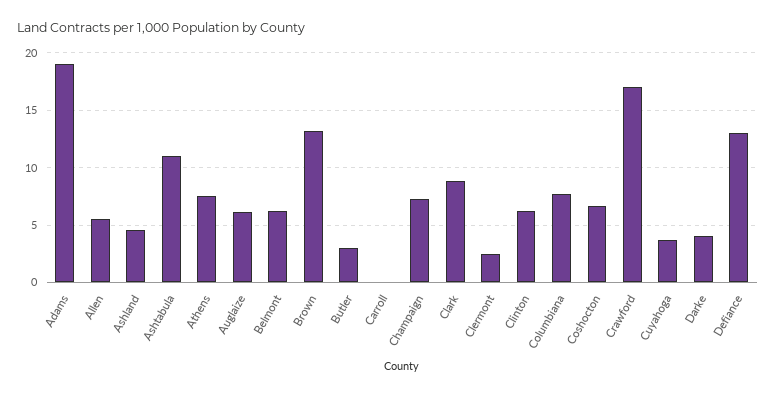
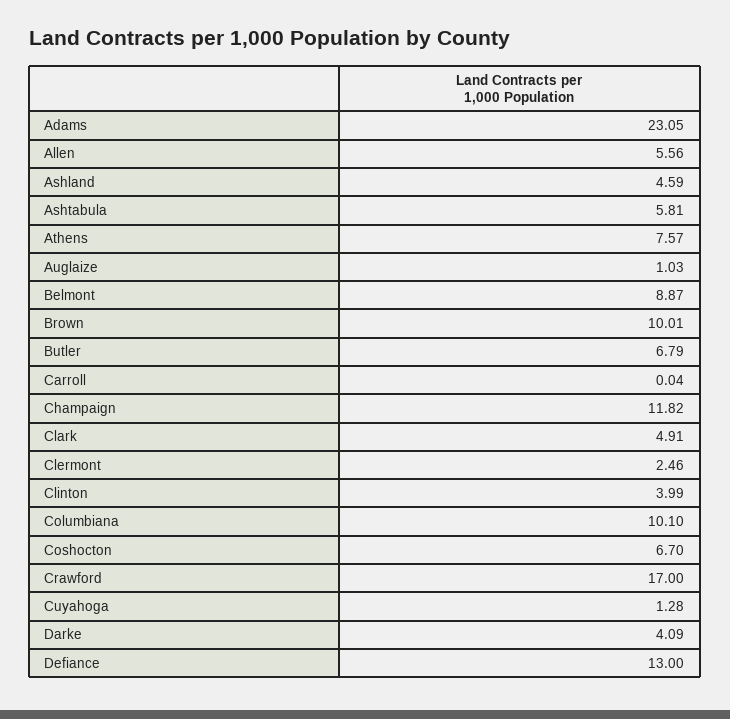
Adams: 19 -> 23.05
Ashtabula: 11 -> 5.81
Auglaize: 6 -> 1.03
Belmont: 6 -> 8.87
Brown: 13 -> 10.01
Butler: 3 -> 6.79
Champaign: 7 -> 11.82
Clark: 9 -> 4.91
Clinton: 6 -> 3.99
Columbiana: 8 -> 10.1
Cuyahoga: 4 -> 1.28

